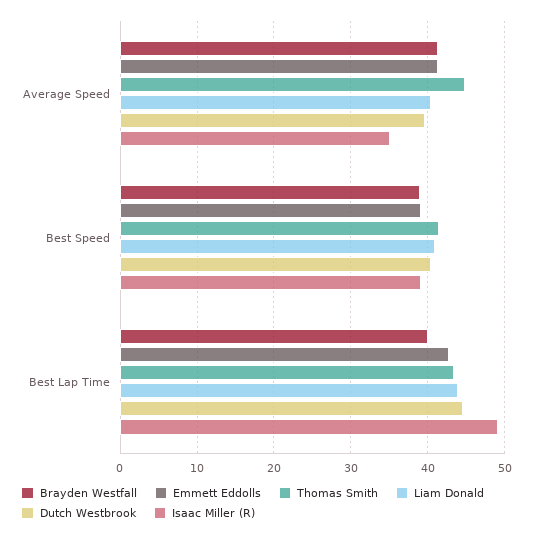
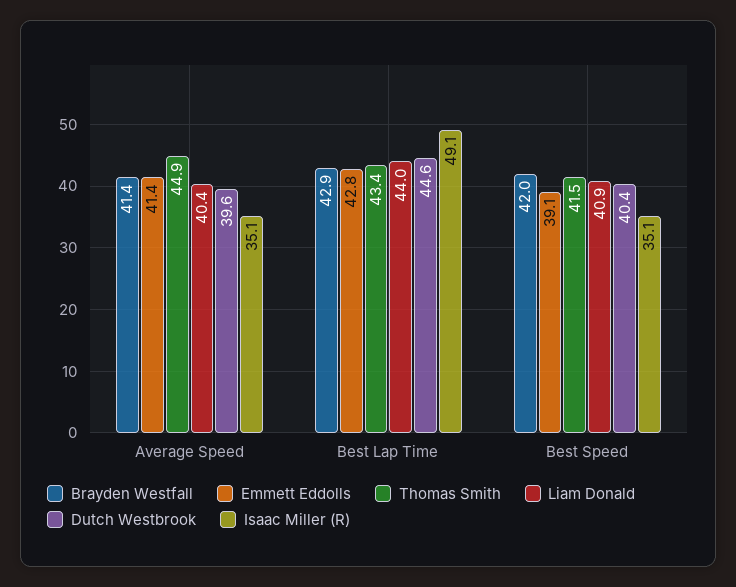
Brayden Westfall, Best Speed: 39 -> 42
Isaac Miller (R), Best Speed: 39 -> 35.1
Brayden Westfall, Best Lap Time: 40 -> 42.9

